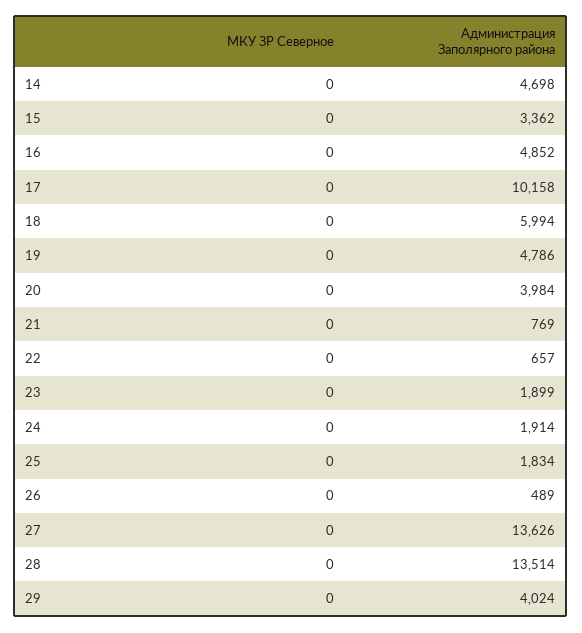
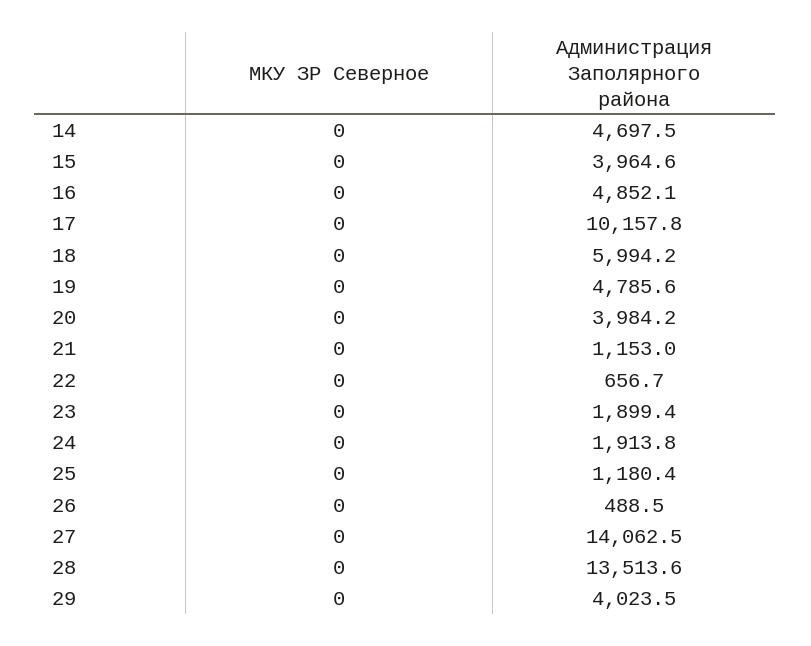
Администрация Заполярного района, 15: 3362 -> 3964.6
Администрация Заполярного района, 21: 769 -> 1153
Администрация Заполярного района, 25: 1834 -> 1180.4
Администрация Заполярного района, 27: 13626 -> 14062.5

